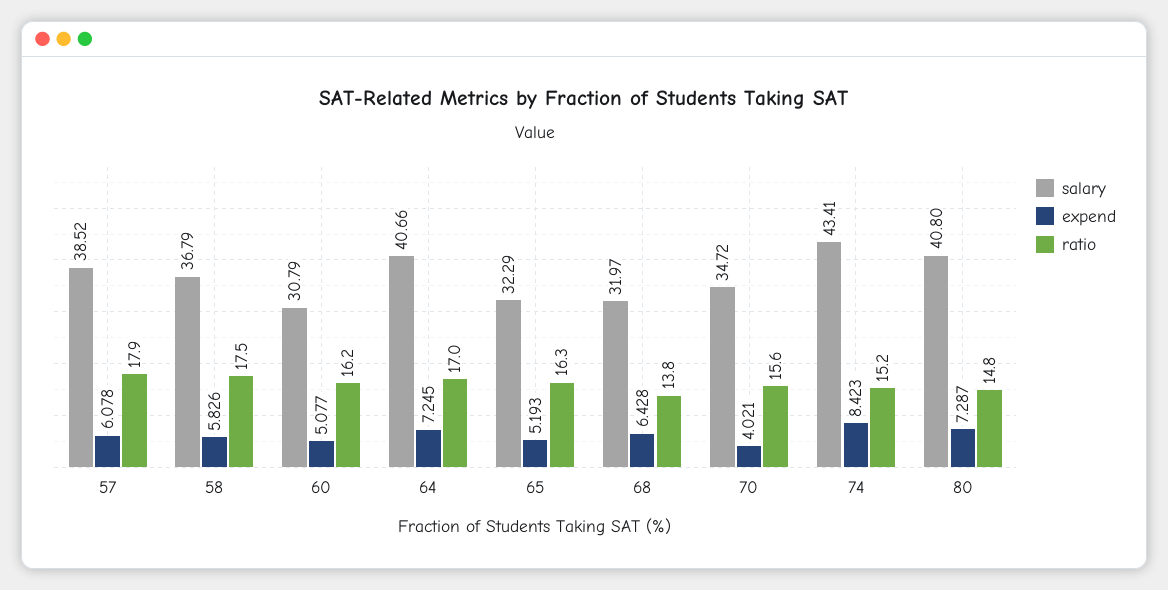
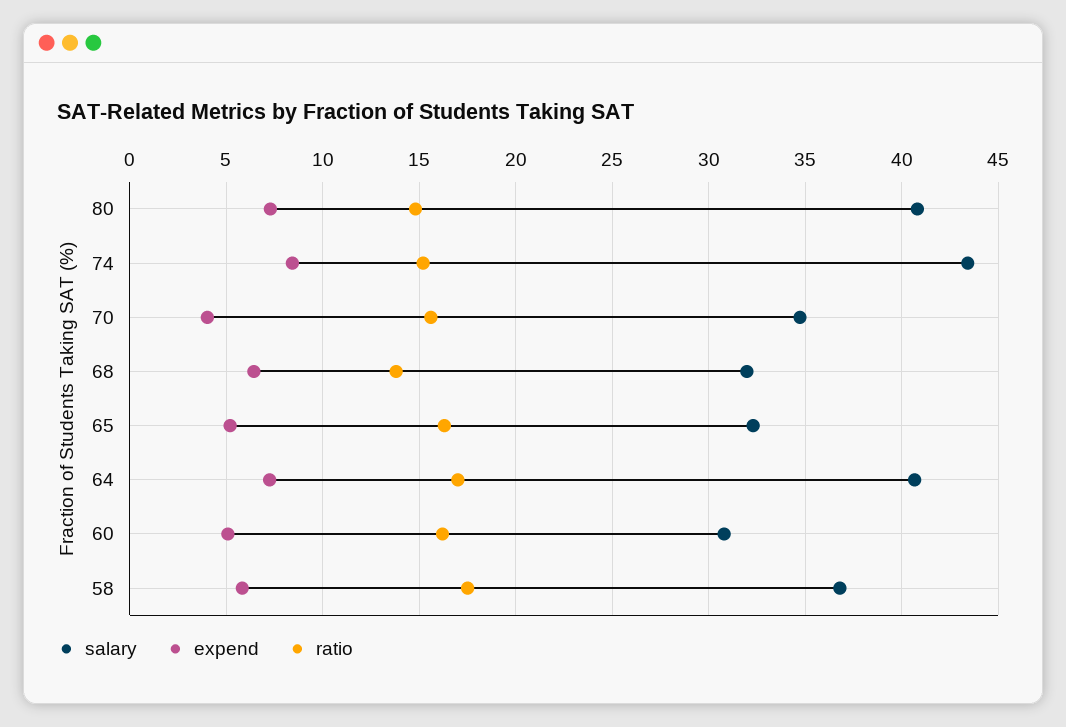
salary, 57: 38.52 -> none
expend, 57: 6.078 -> none
ratio, 57: 17.9 -> none

